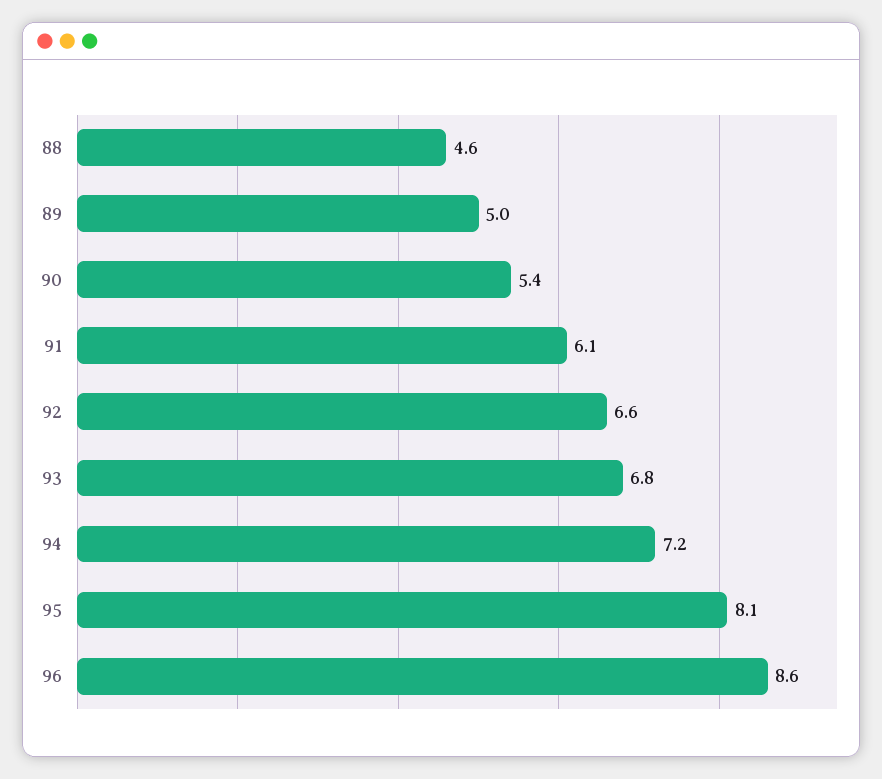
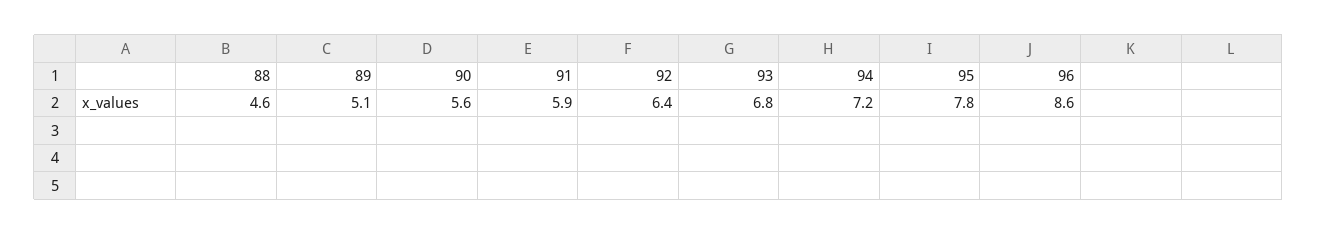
89: 5 -> 5.1
90: 5.4 -> 5.6
91: 6.1 -> 5.9
92: 6.6 -> 6.4
95: 8.1 -> 7.8

